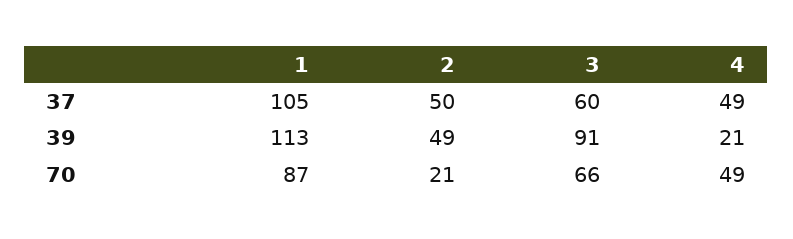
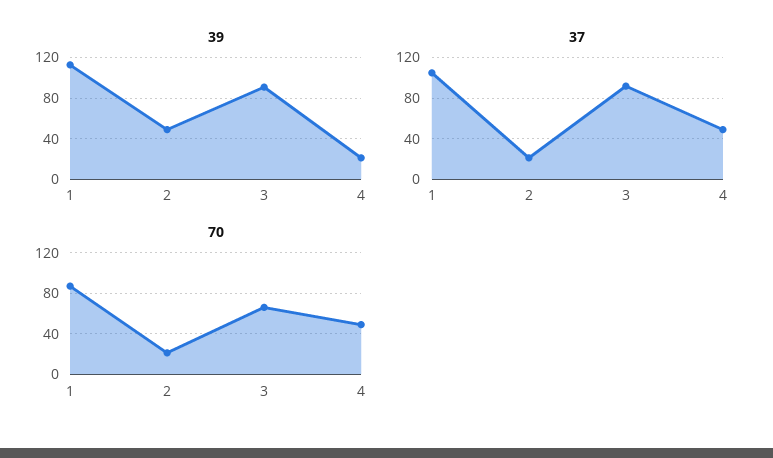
37, 2: 50 -> 20
37, 3: 60 -> 90

